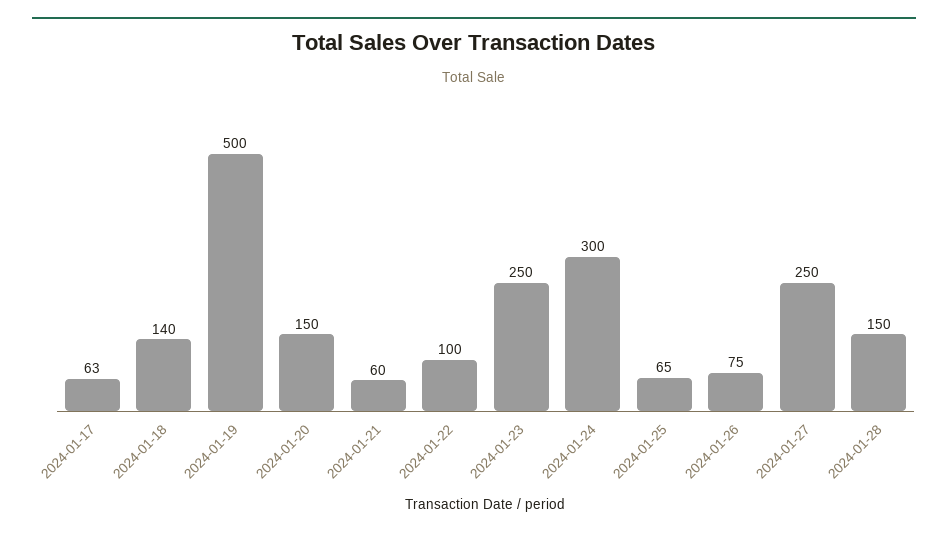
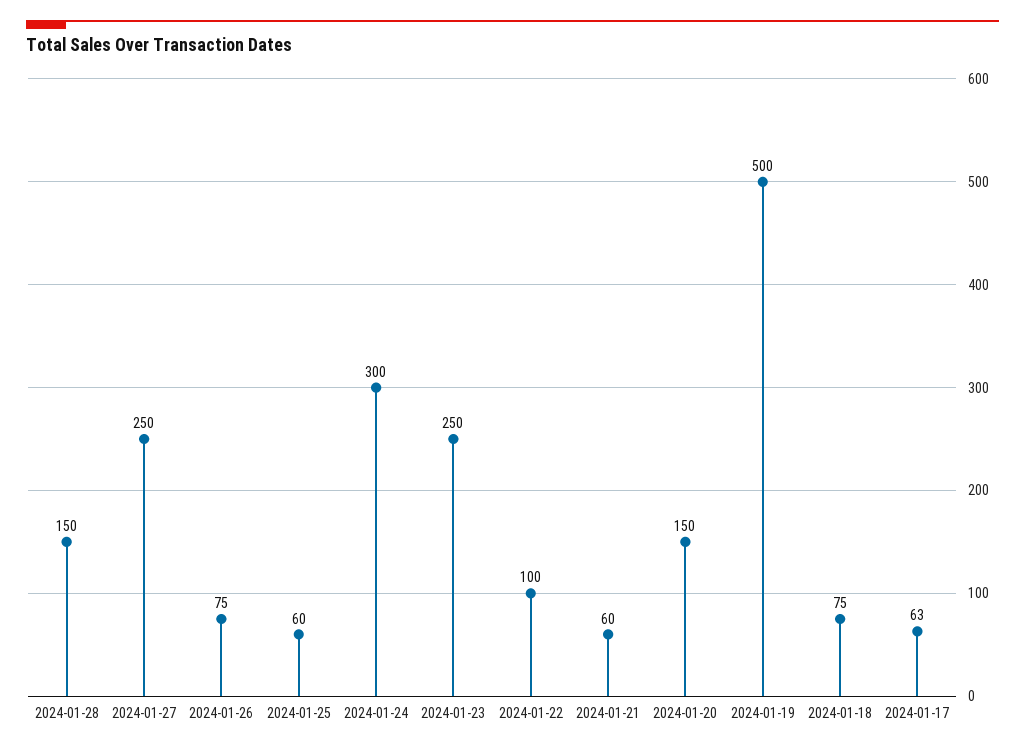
2024-01-18: 140 -> 75
2024-01-25: 65 -> 60

